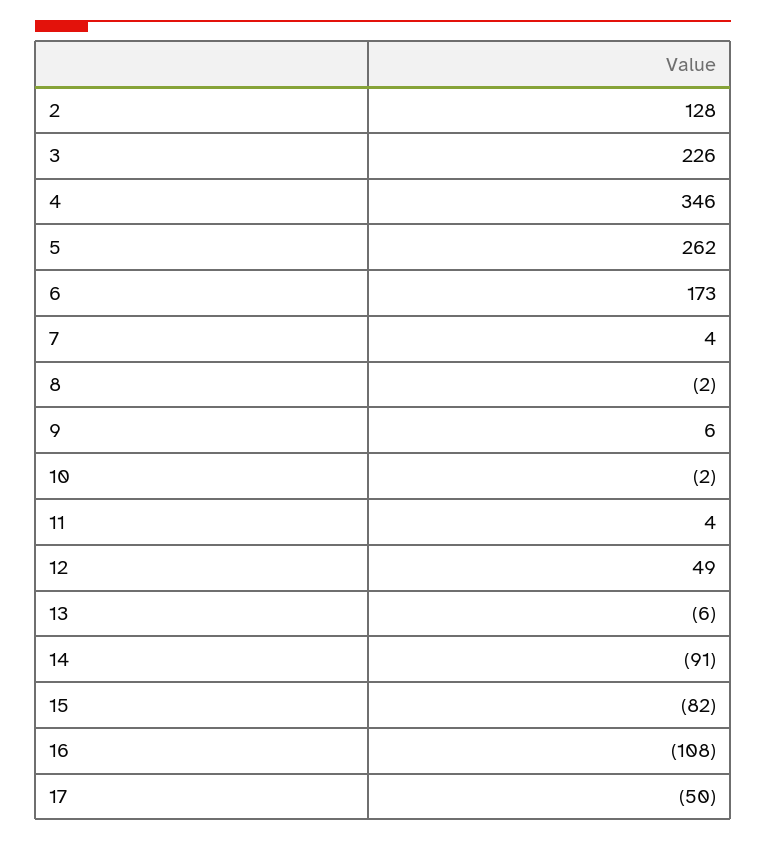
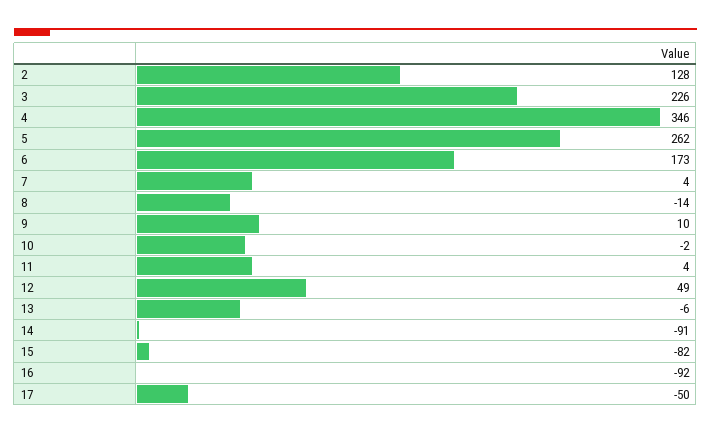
8: -2 -> -14
9: 6 -> 10
16: -108 -> -92

